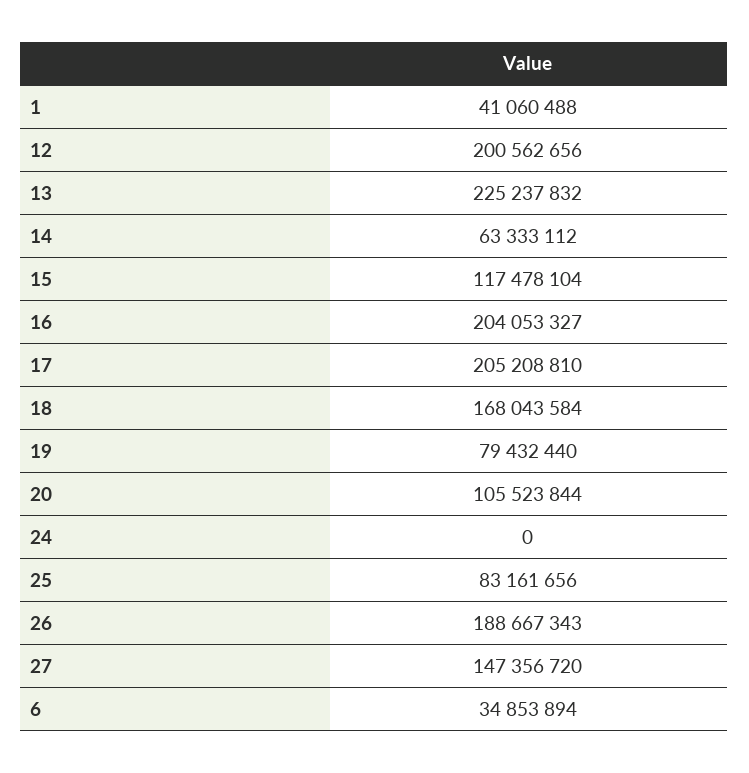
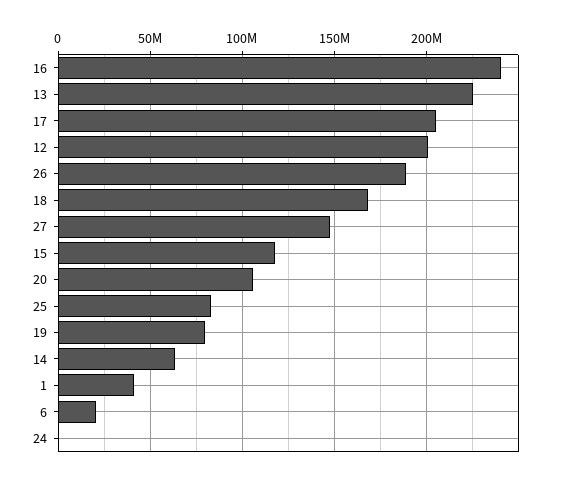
16: 204053327 -> 240000000
6: 34853894 -> 20000000

